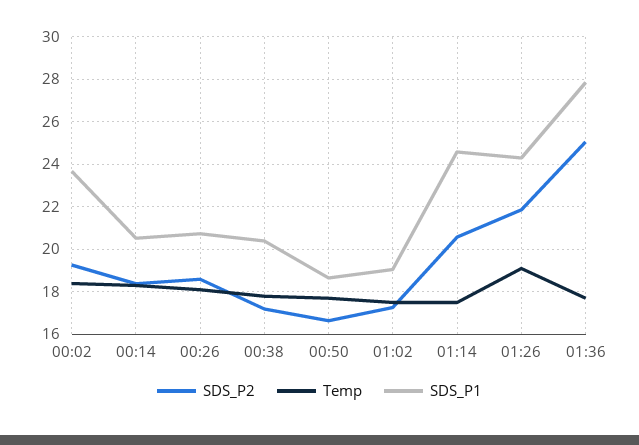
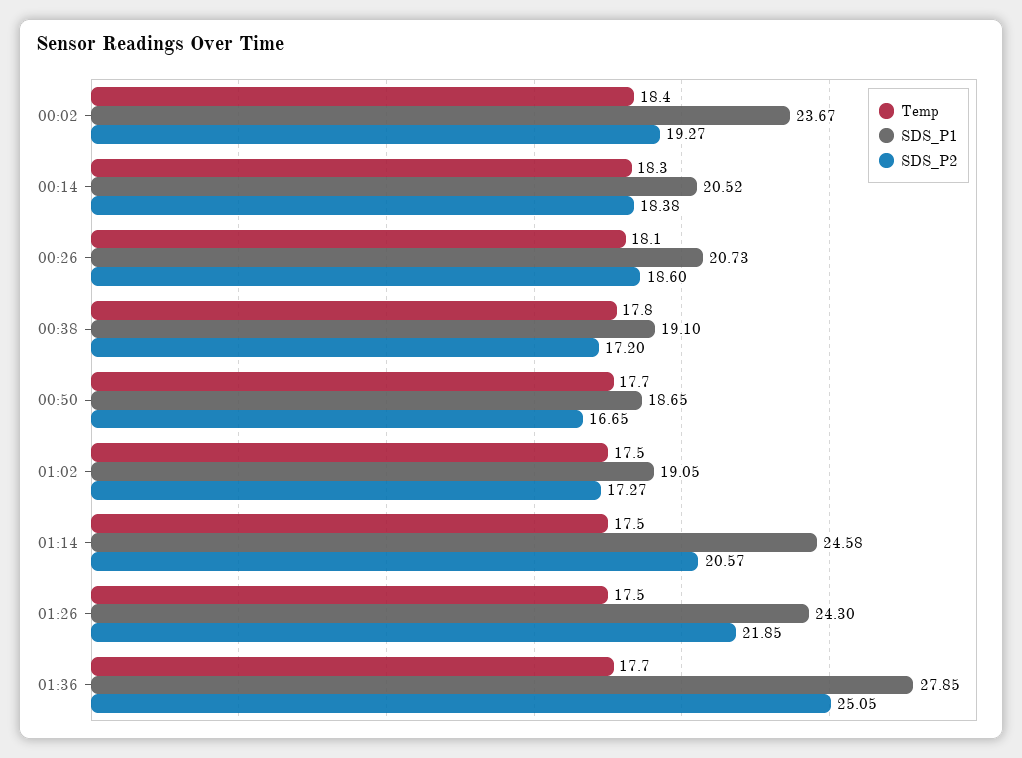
SDS_P1, 00:38: 20.5 -> 19.1
Temp, 01:26: 19 -> 17.5

